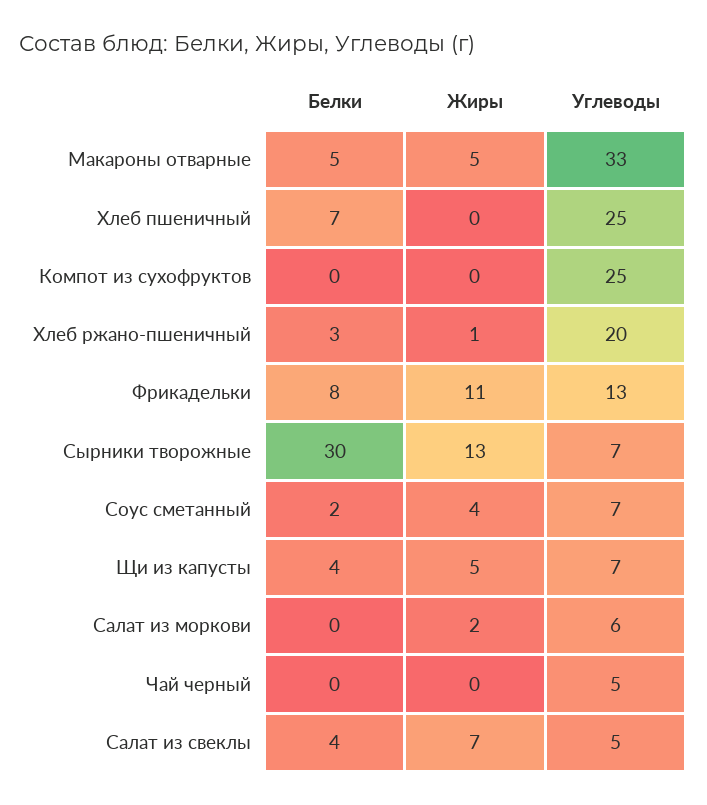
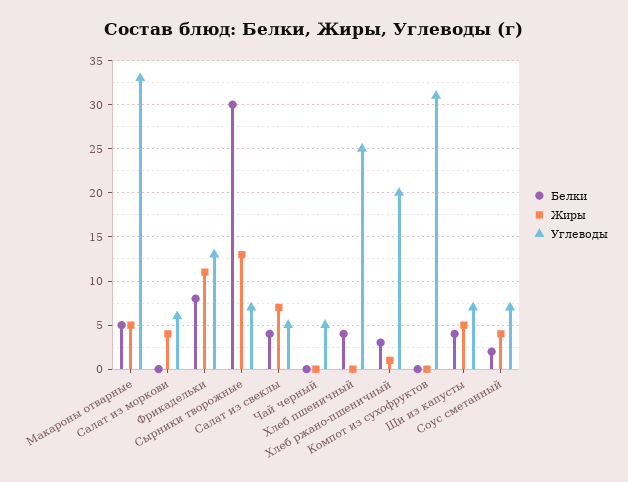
Белки, Хлеб пшеничный: 7 -> 4
Углеводы, Компот из сухофруктов: 25 -> 31
Жиры, Салат из моркови: 2 -> 4

